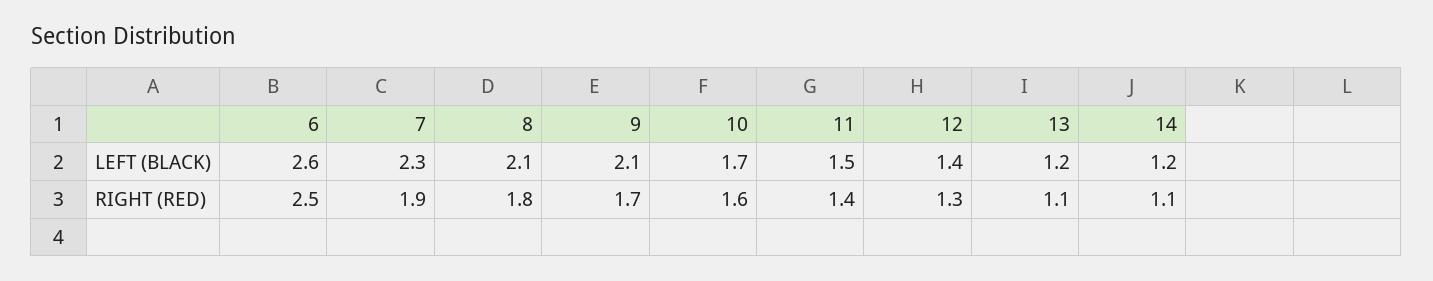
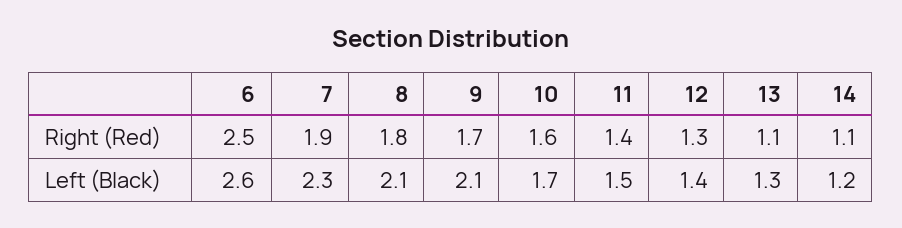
13, LEFT (BLACK): 1.2 -> 1.3

